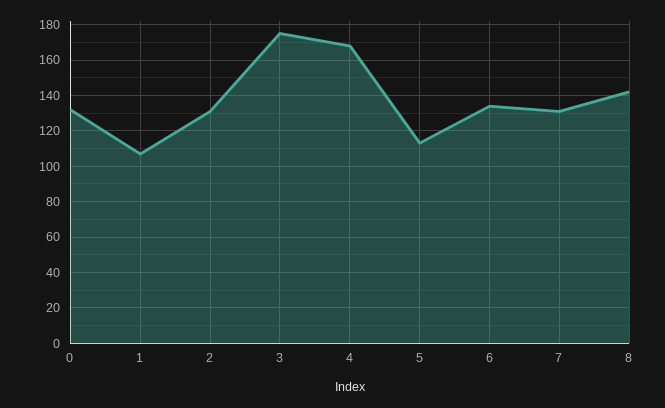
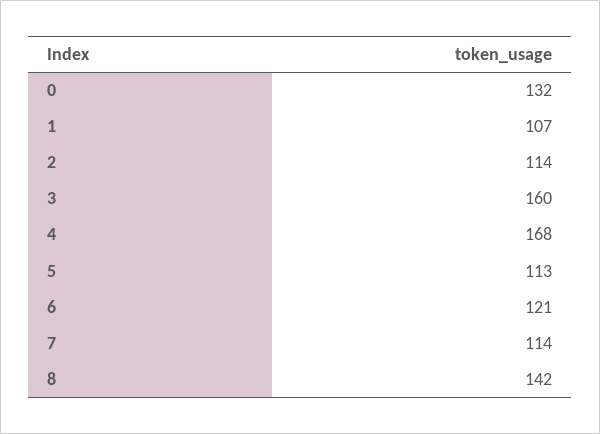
2: 130 -> 114
3: 175 -> 160
6: 135 -> 121
7: 130 -> 114

